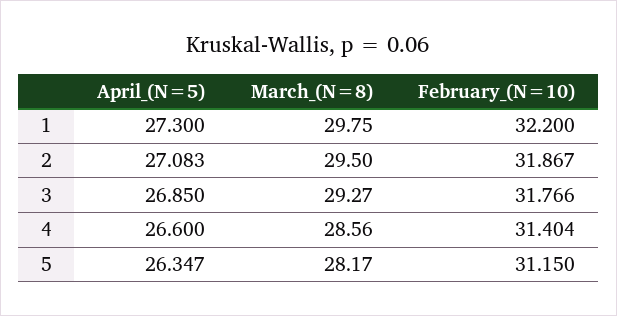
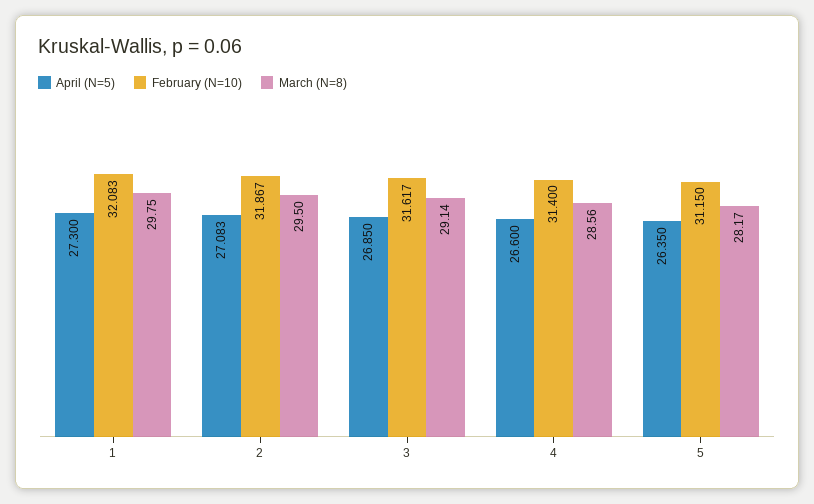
February_(N=10), 1: 32.2 -> 32.083
March_(N=8), 3: 29.27 -> 29.14
February_(N=10), 3: 31.766 -> 31.617
February_(N=10), 4: 31.404 -> 31.4
April_(N=5), 5: 26.347 -> 26.35

